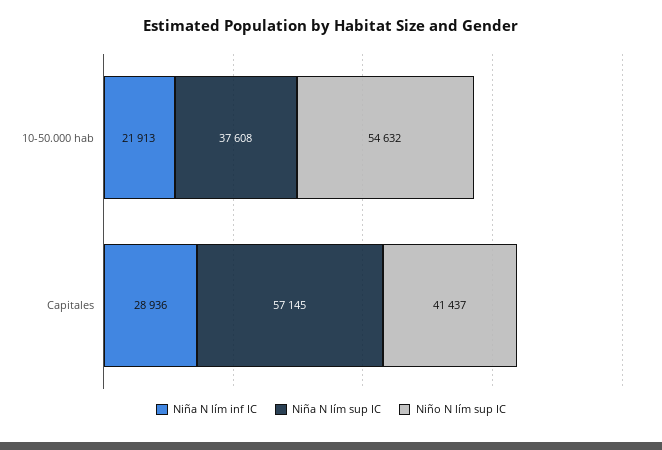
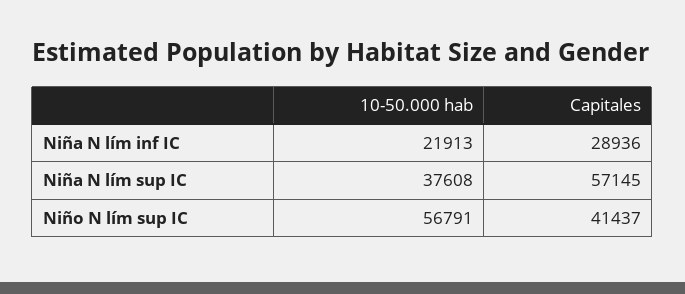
Niño N lím sup IC, 10-50.000 hab: 54632 -> 56791

